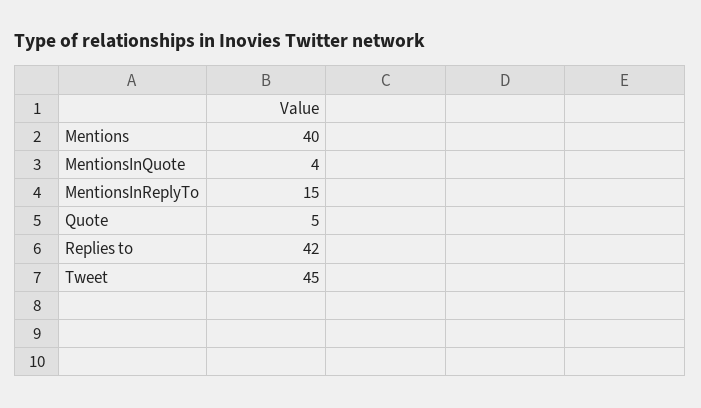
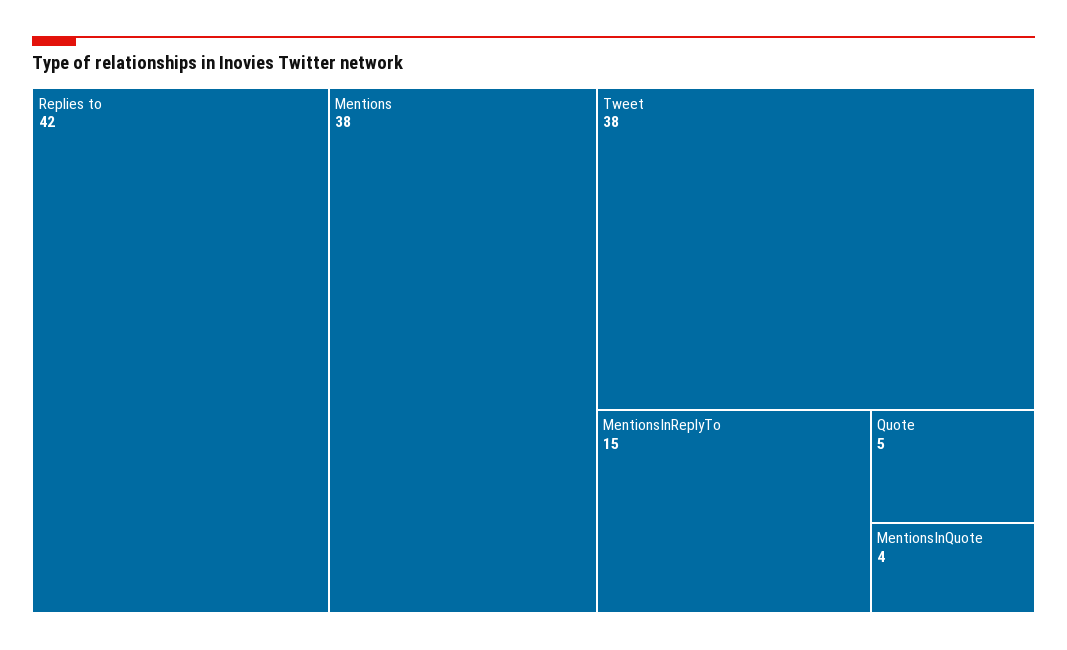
Mentions: 40 -> 38
Tweet: 45 -> 38

